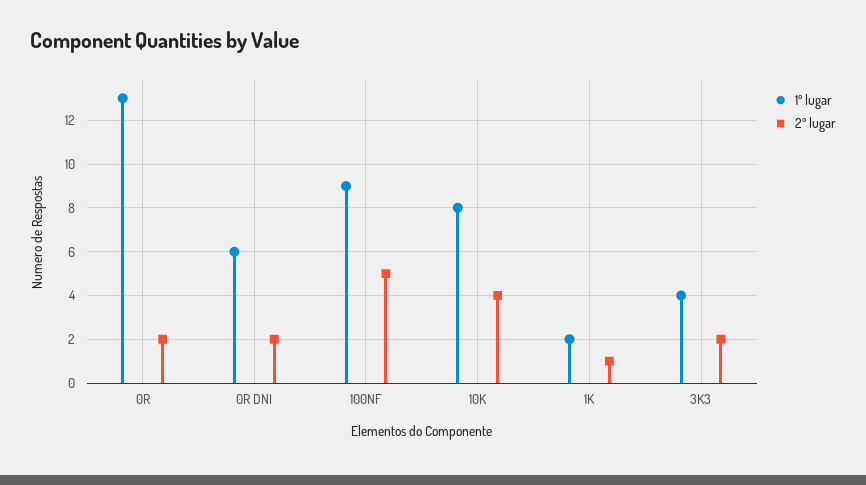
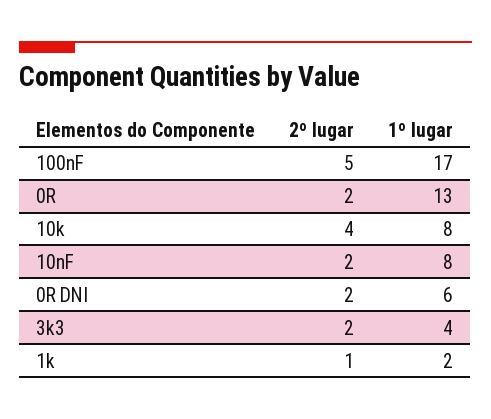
1º lugar, 100NF: 9 -> 17
2º lugar, 10nF: none -> 2
1º lugar, 10nF: none -> 8

